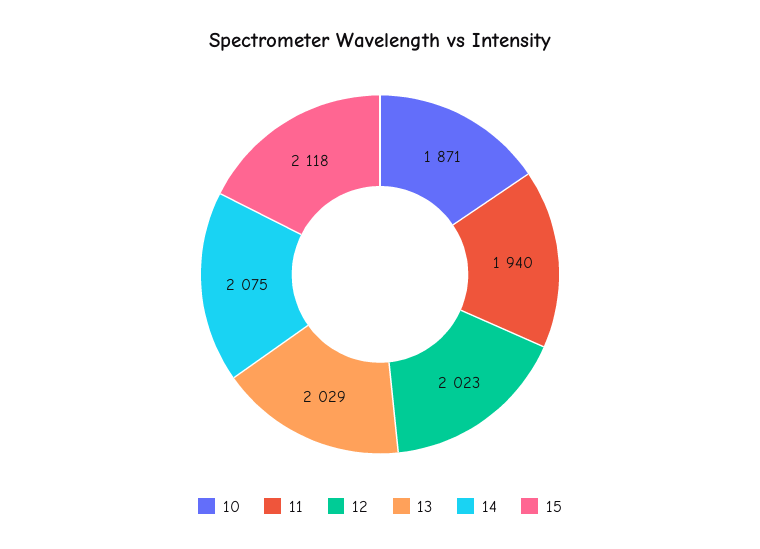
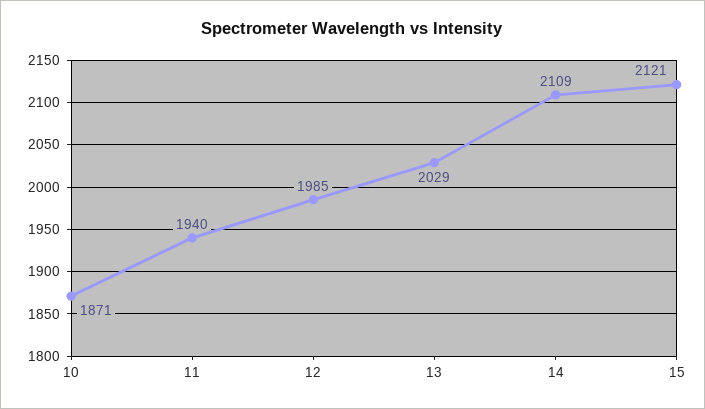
12: 2023 -> 1985
14: 2075 -> 2109
15: 2118 -> 2121

